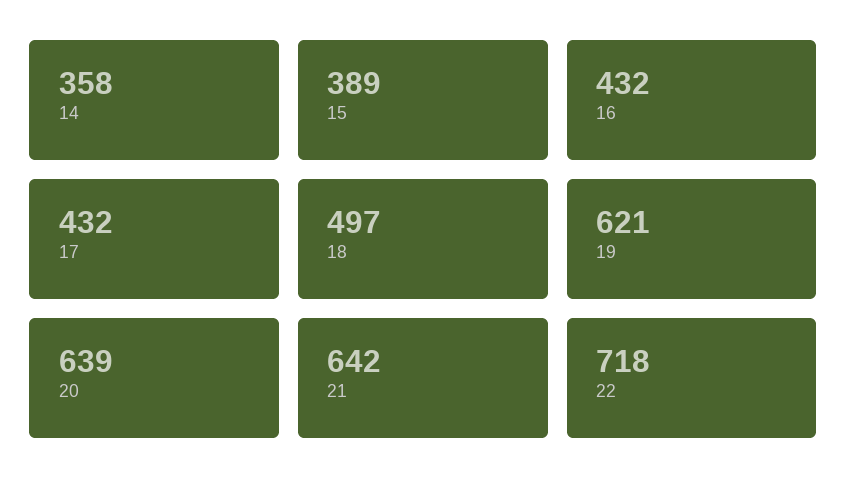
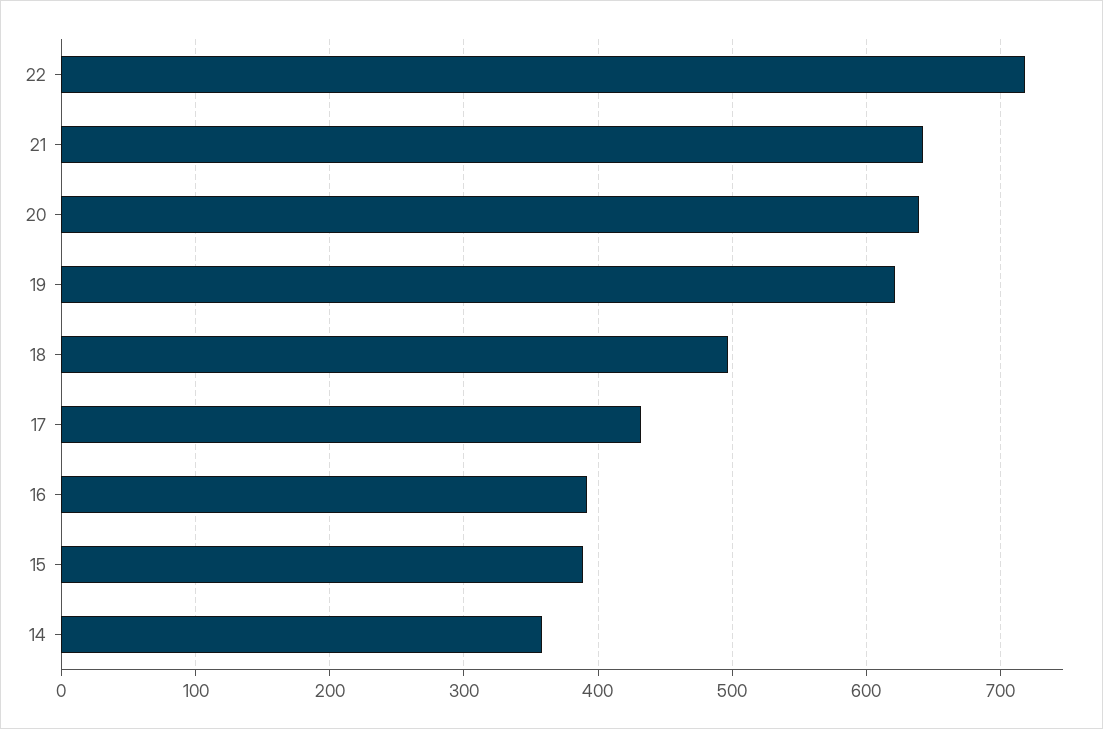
16: 432 -> 390

